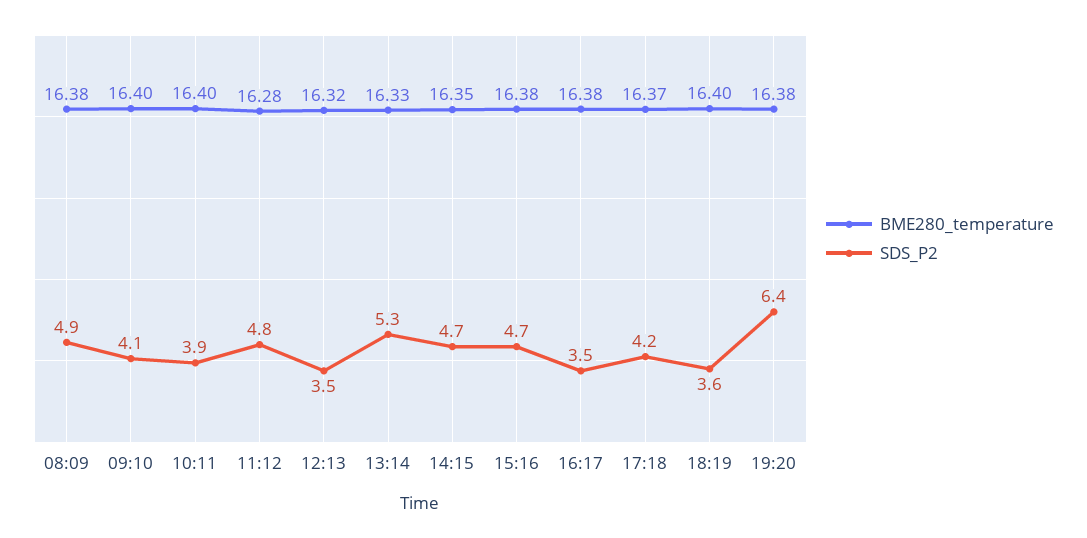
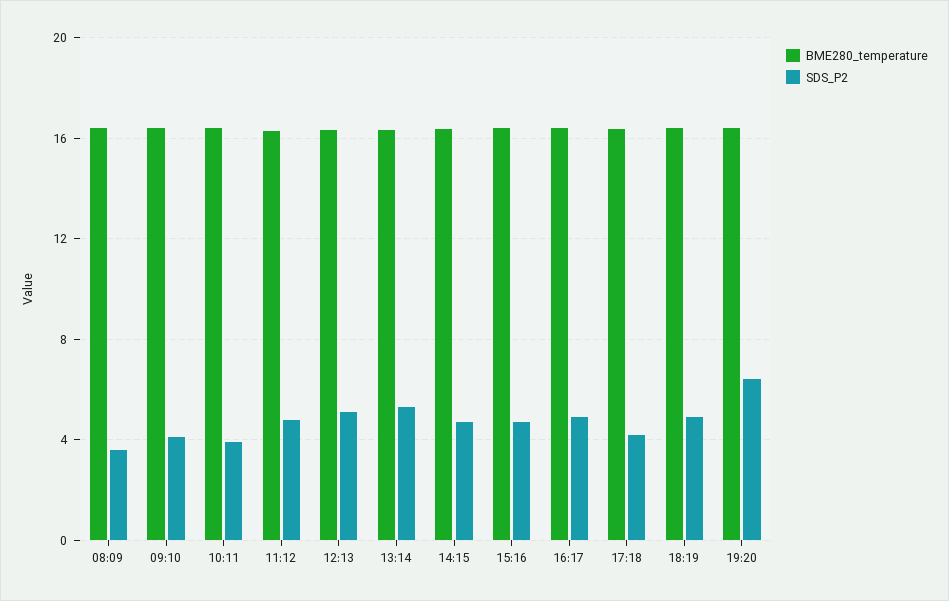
SDS_P2, 08:09: 4.9 -> 3.5
SDS_P2, 12:13: 3.5 -> 5
SDS_P2, 16:17: 3.5 -> 5
SDS_P2, 18:19: 3.6 -> 5

